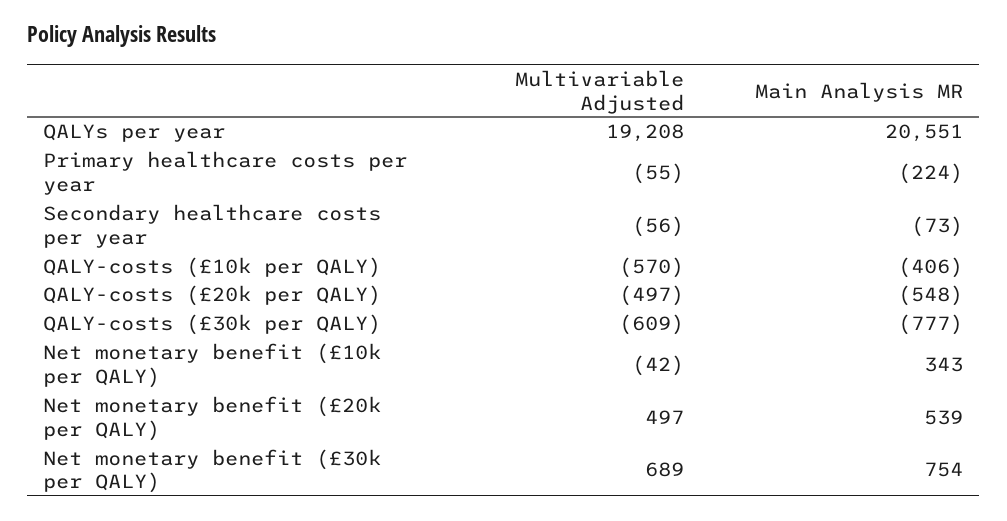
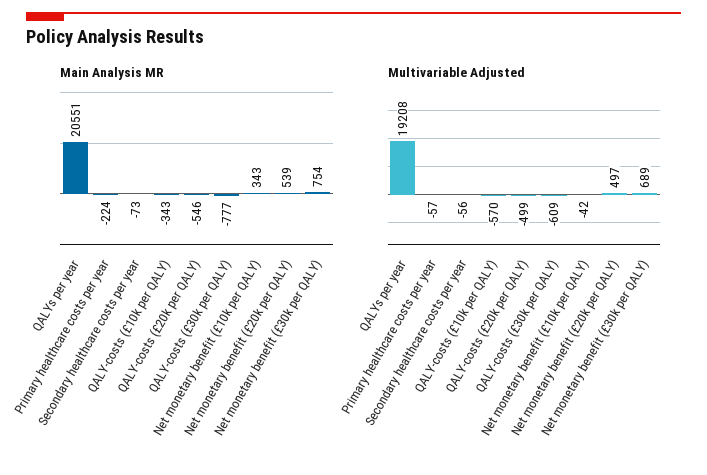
Multivariable Adjusted, Primary healthcare costs per year: -55 -> -57
Main Analysis MR, QALY-costs (£10k per QALY): -406 -> -343
Multivariable Adjusted, QALY-costs (£20k per QALY): -497 -> -499
Main Analysis MR, QALY-costs (£20k per QALY): -548 -> -546

